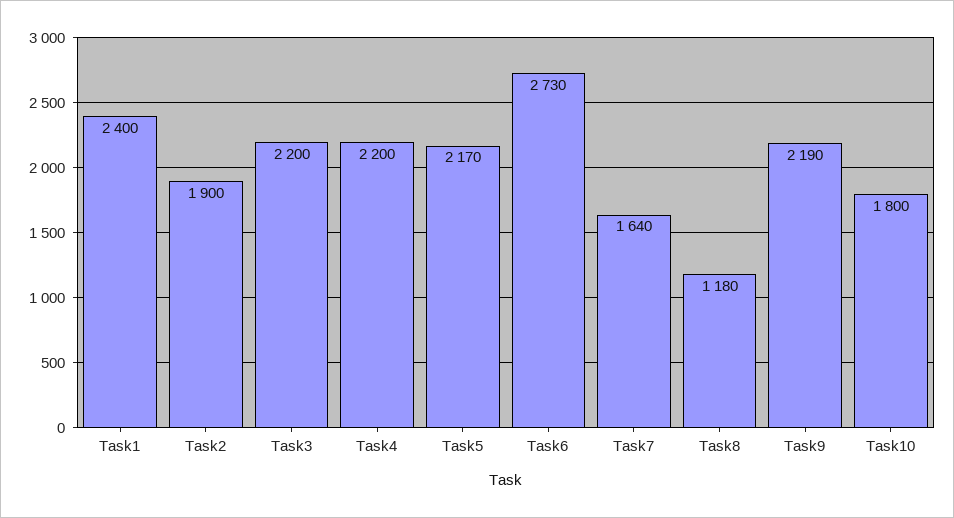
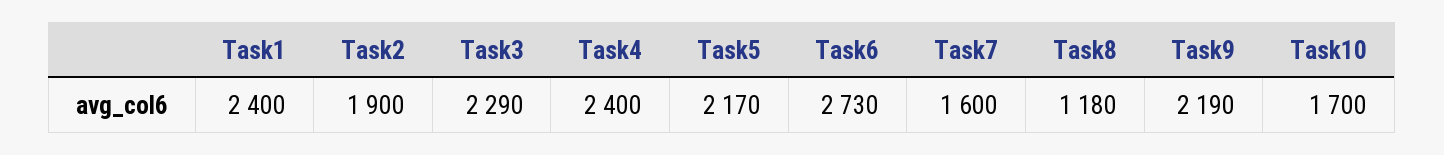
Task3: 2200 -> 2290
Task4: 2200 -> 2400
Task7: 1640 -> 1600
Task10: 1800 -> 1700

